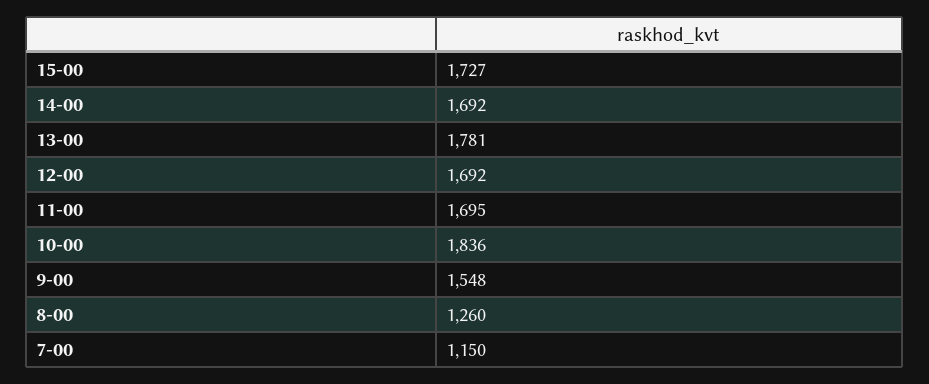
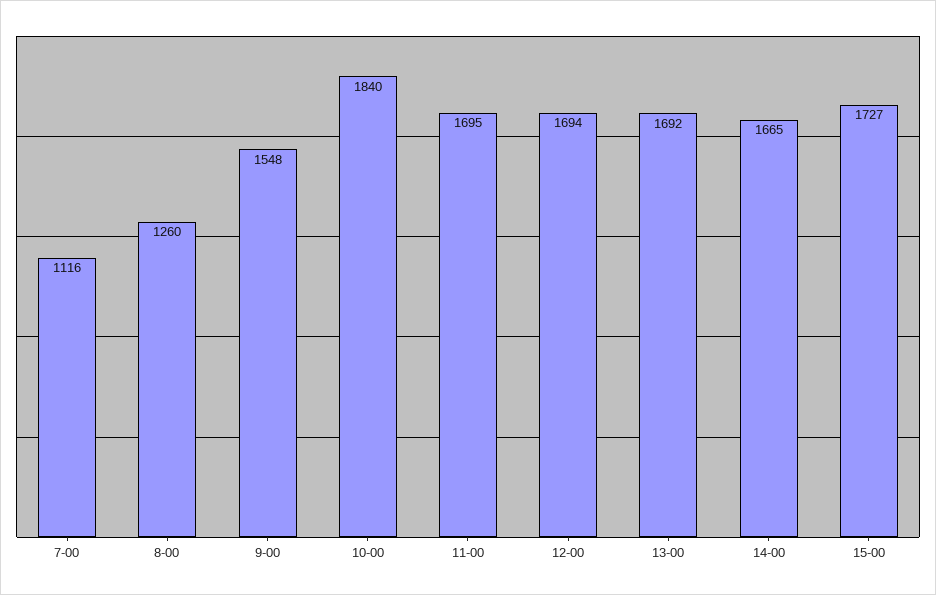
14-00: 1692 -> 1665
13-00: 1781 -> 1692
12-00: 1692 -> 1694
10-00: 1836 -> 1840
7-00: 1150 -> 1116

